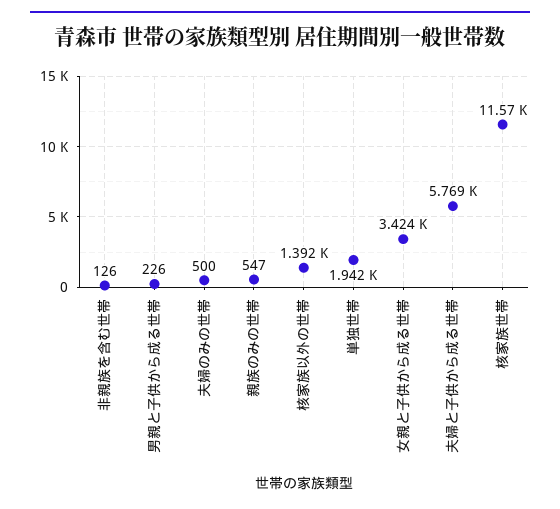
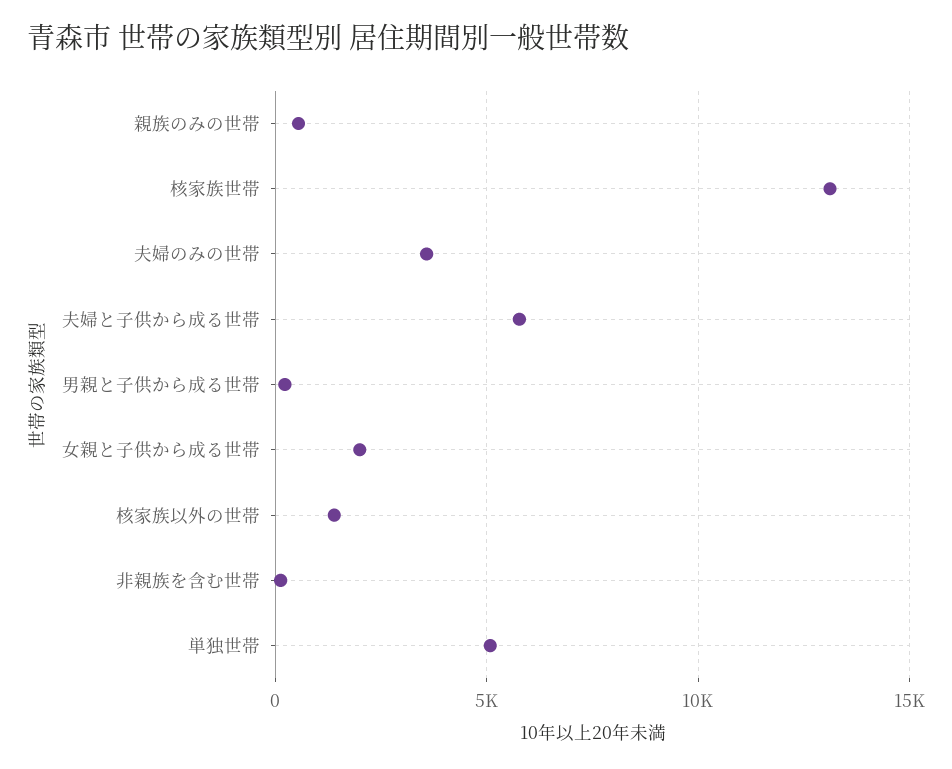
夫婦のみの世帯: 500 -> 3500
単独世帯: 1942 -> 5000
女親と子供から成る世帯: 3424 -> 2000
核家族世帯: 11570 -> 13000

